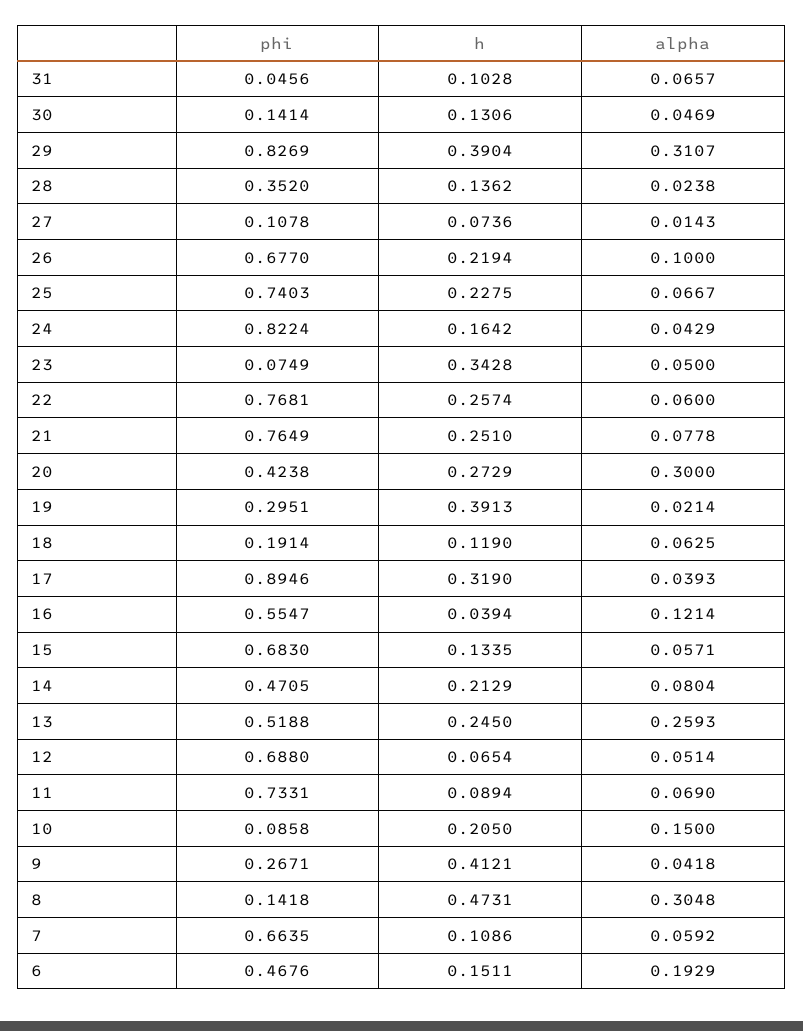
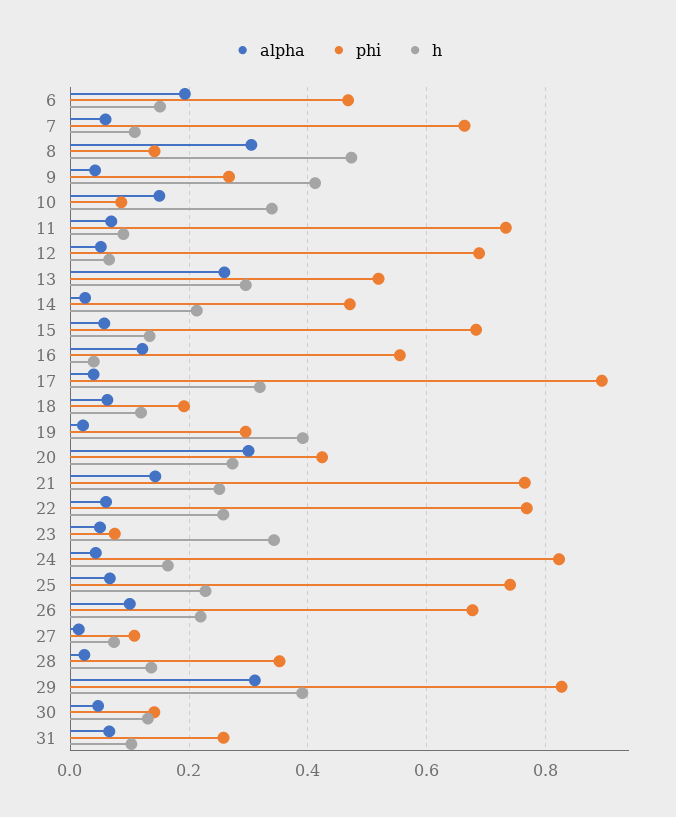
phi, 31: 0.0456 -> 0.26
alpha, 21: 0.0778 -> 0.14
alpha, 14: 0.0804 -> 0.02
h, 13: 0.245 -> 0.3
h, 10: 0.205 -> 0.34

